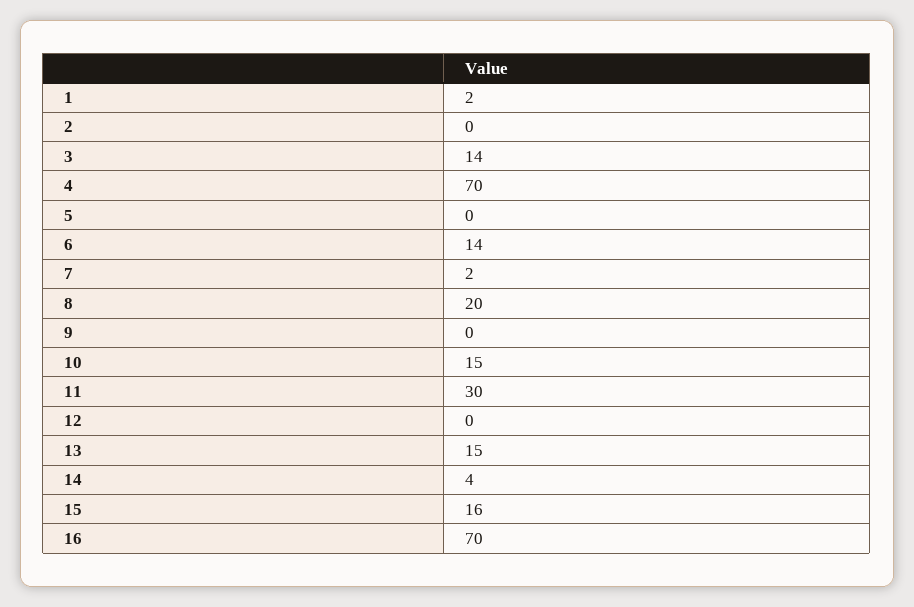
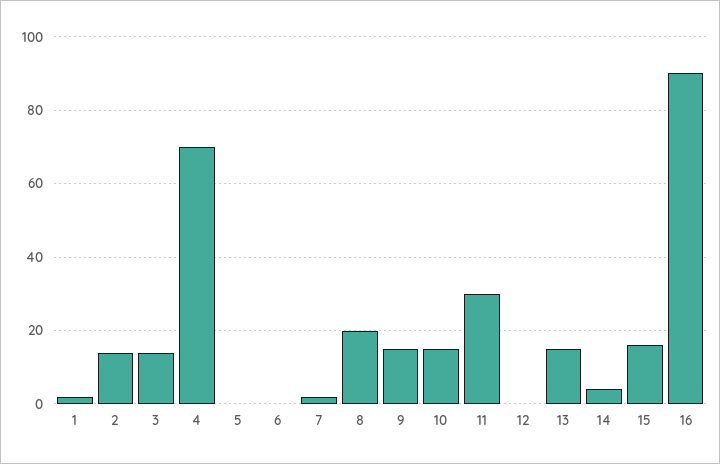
2: 0 -> 15
6: 14 -> 0
9: 0 -> 15
16: 70 -> 90

